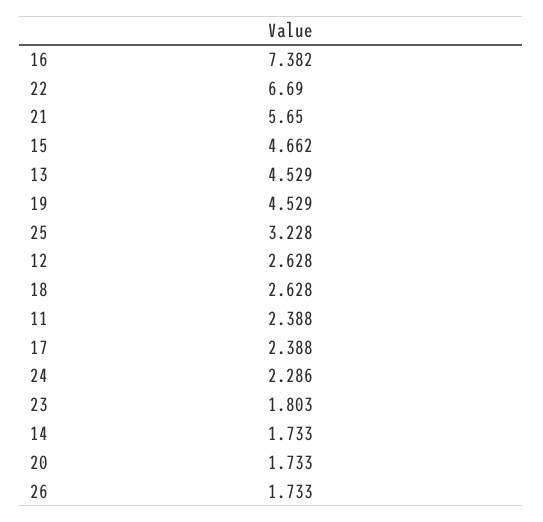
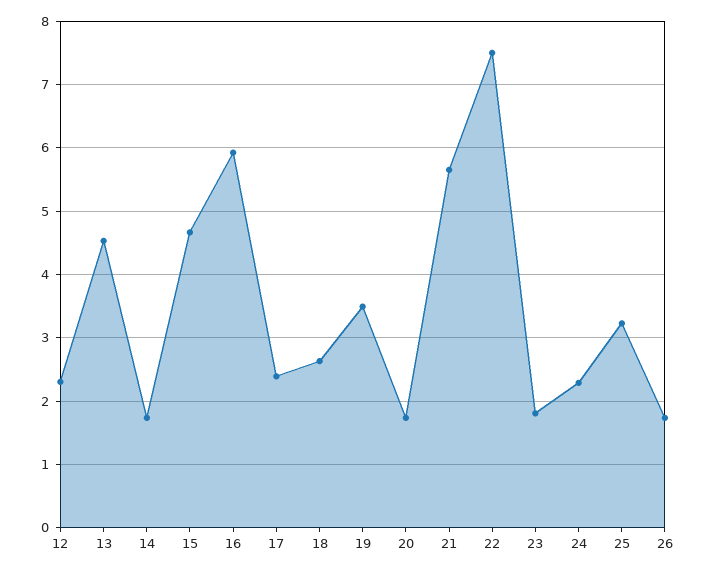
16: 7.382 -> 5.9
22: 6.69 -> 7.5
19: 4.529 -> 3.5
12: 2.628 -> 2.3
11: 2.388 -> none

